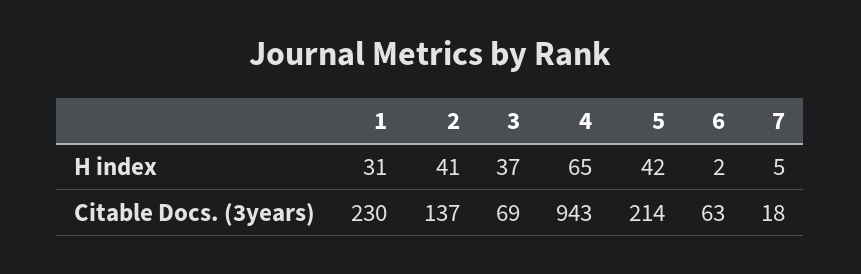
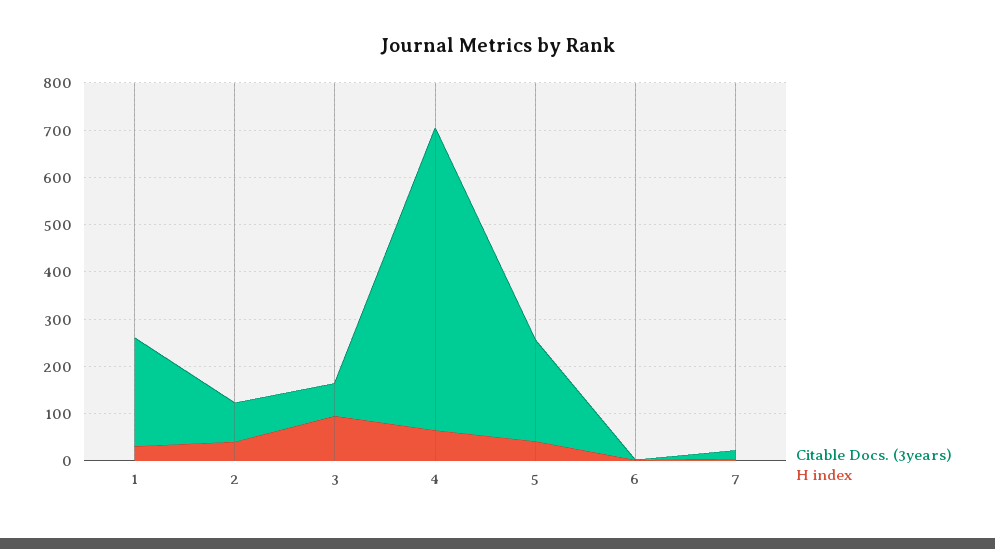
H index, 3: 37 -> 100
Citable Docs. (3years), 2: 137 -> 80
Citable Docs. (3years), 4: 943 -> 640
Citable Docs. (3years), 6: 63 -> 0

